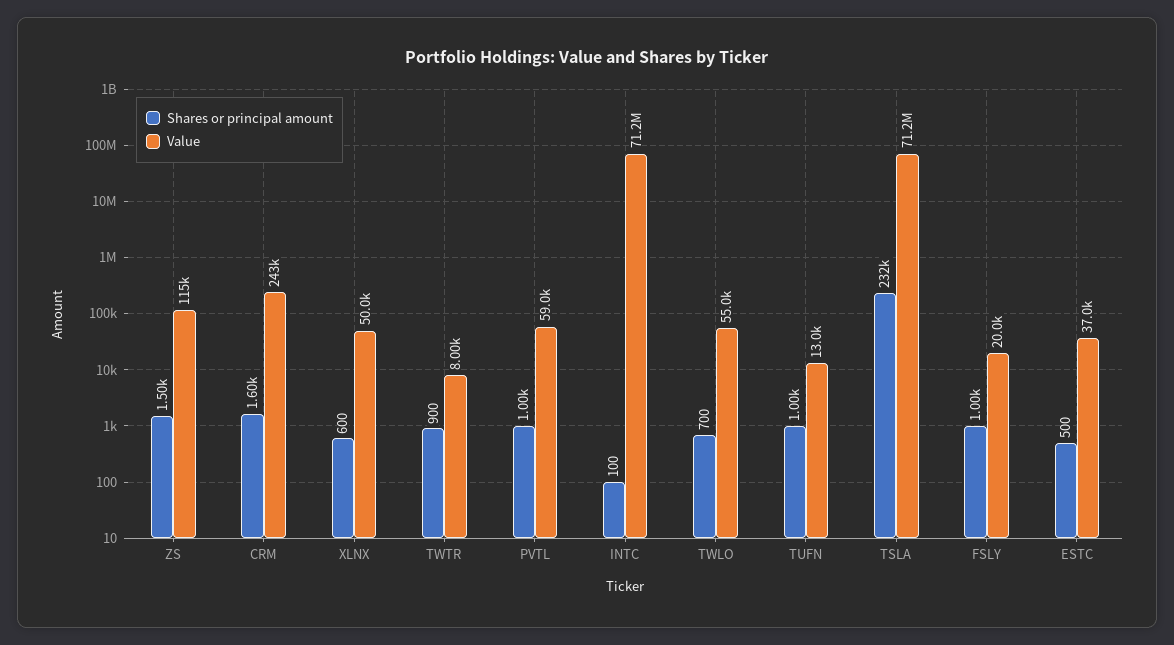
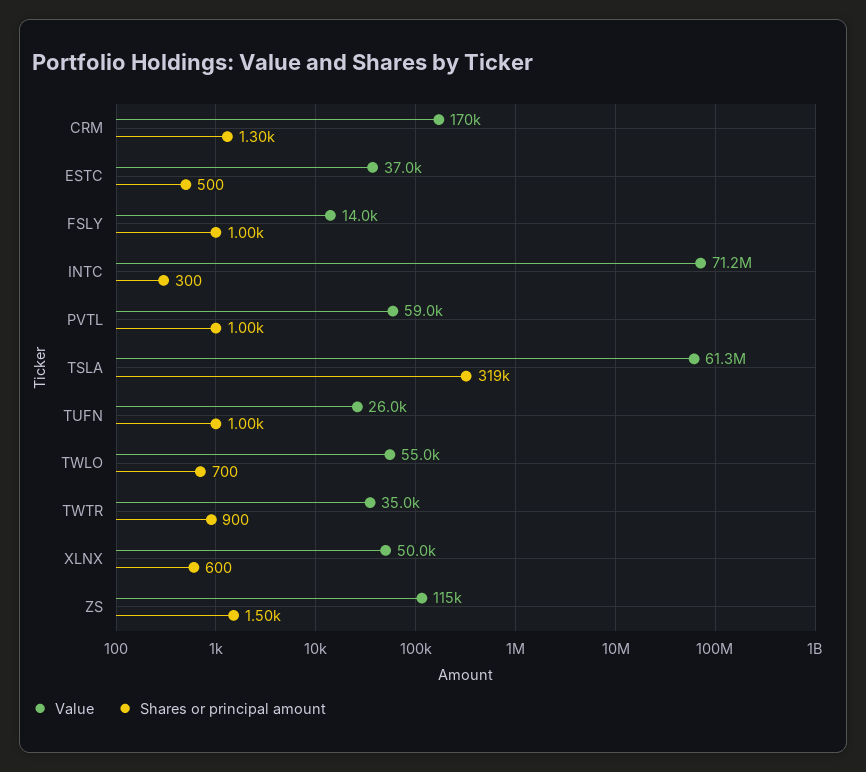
Shares or principal amount, CRM: 1600 -> 1300
Value, CRM: 243000 -> 170000
Value, TWTR: 8000 -> 35000
Shares or principal amount, INTC: 100 -> 300
Value, TUFN: 13000 -> 26000
Shares or principal amount, TSLA: 232000 -> 319000
Value, TSLA: 71200000 -> 61300000
Value, FSLY: 20000 -> 14000

